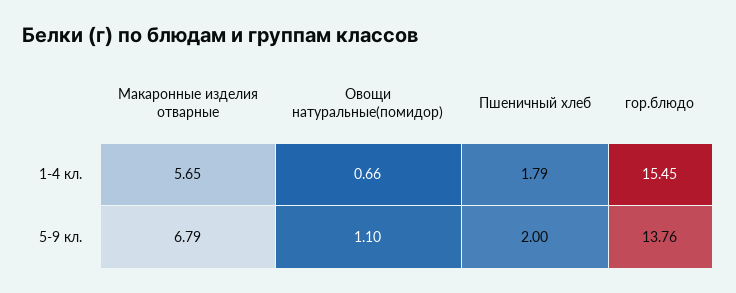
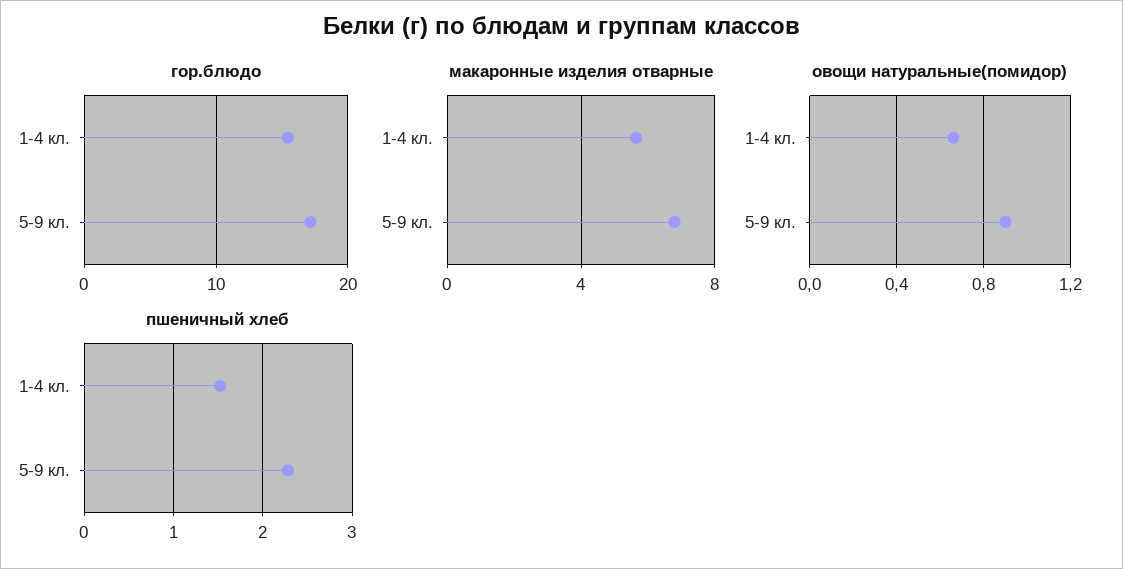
Пшеничный хлеб, 1-4 кл.: 1.79 -> 1.5
Овощи натуральные(помидор), 5-9 кл.: 1.1 -> 0.9
Пшеничный хлеб, 5-9 кл.: 2 -> 2.3
гор.блюдо, 5-9 кл.: 13.76 -> 17

